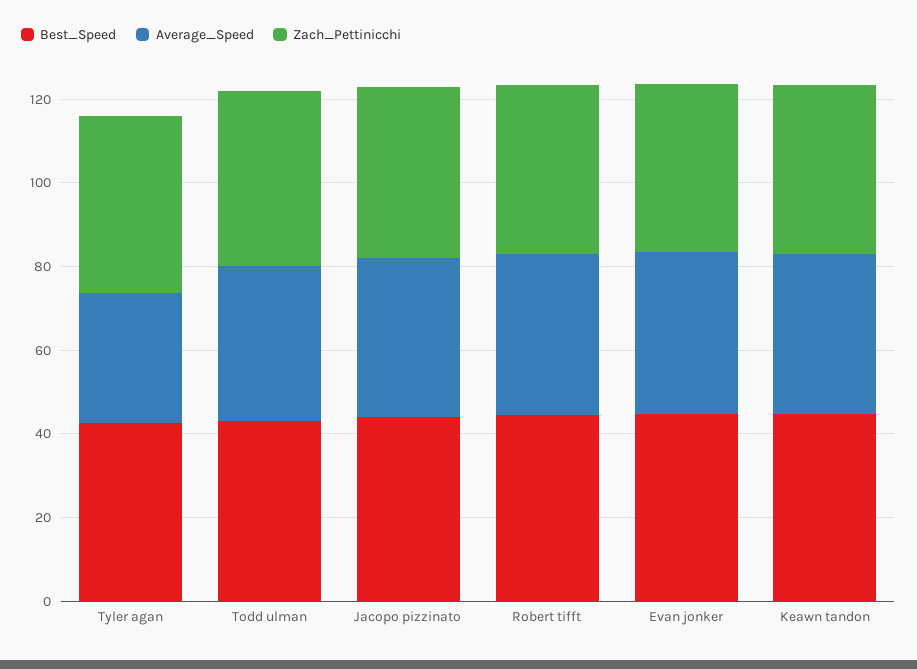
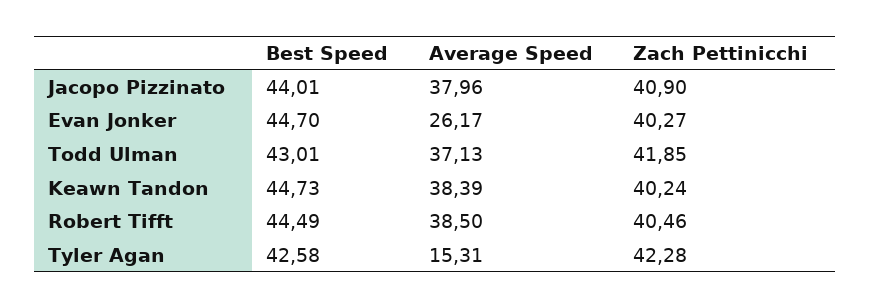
Average_Speed, Tyler agan: 30 -> 15.31
Average_Speed, Evan jonker: 40 -> 26.17

